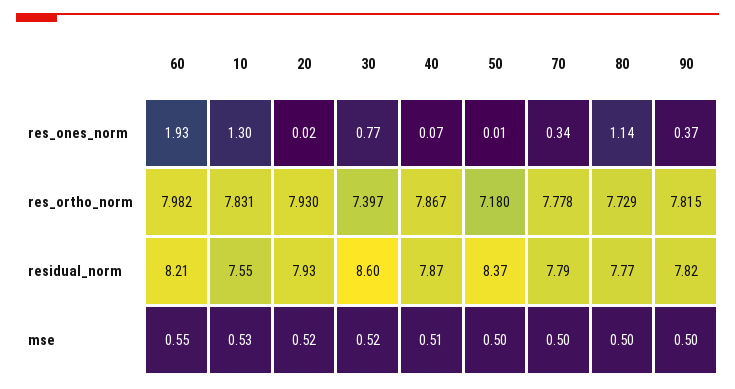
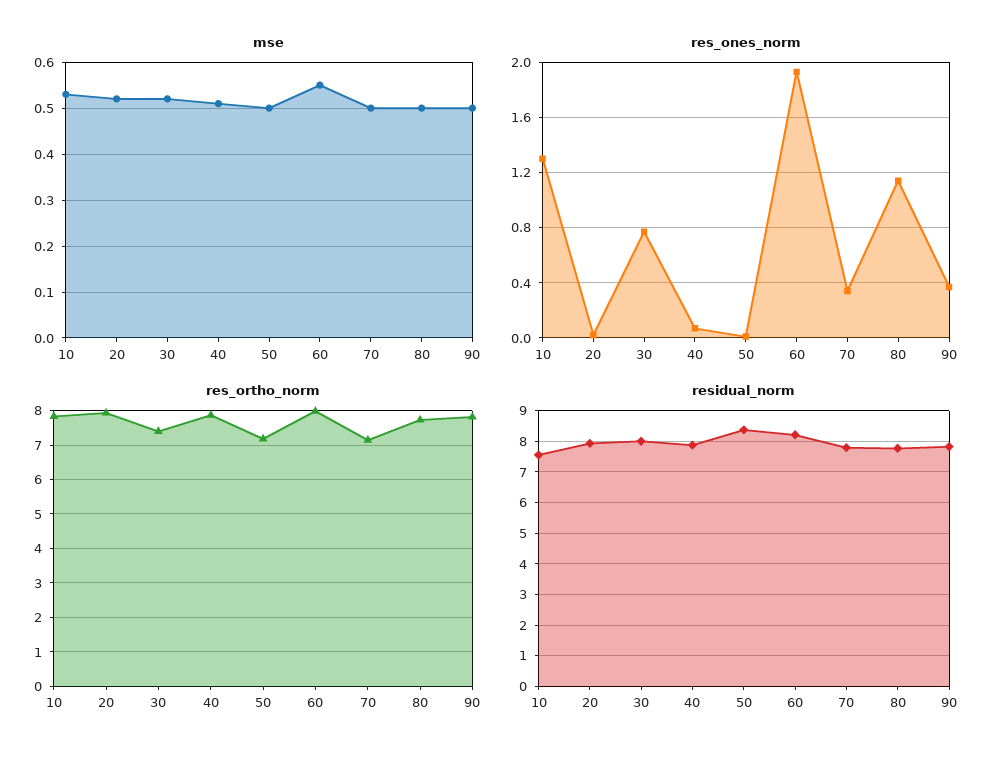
res_ortho_norm, 70: 7.778 -> 7.2
residual_norm, 30: 8.6 -> 8

